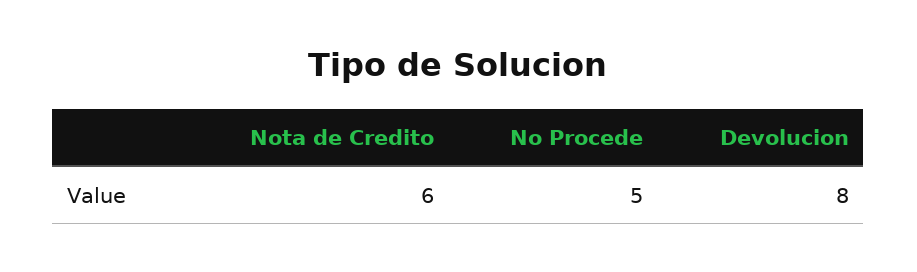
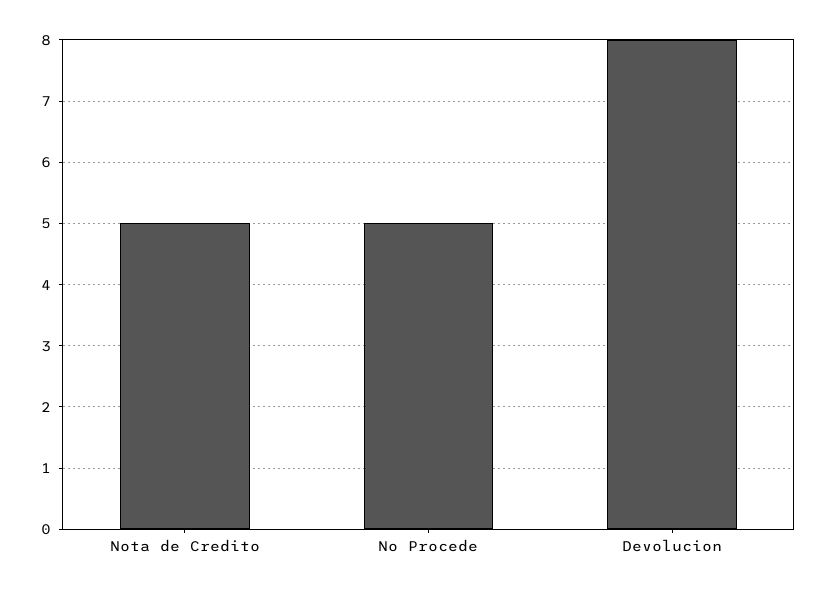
Nota de Credito: 6 -> 5

